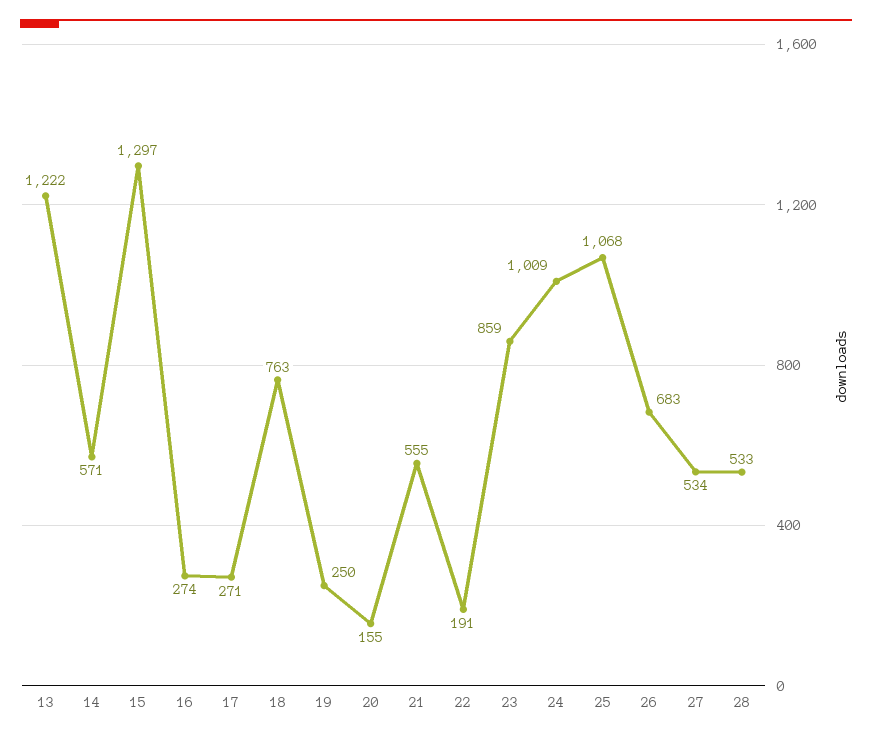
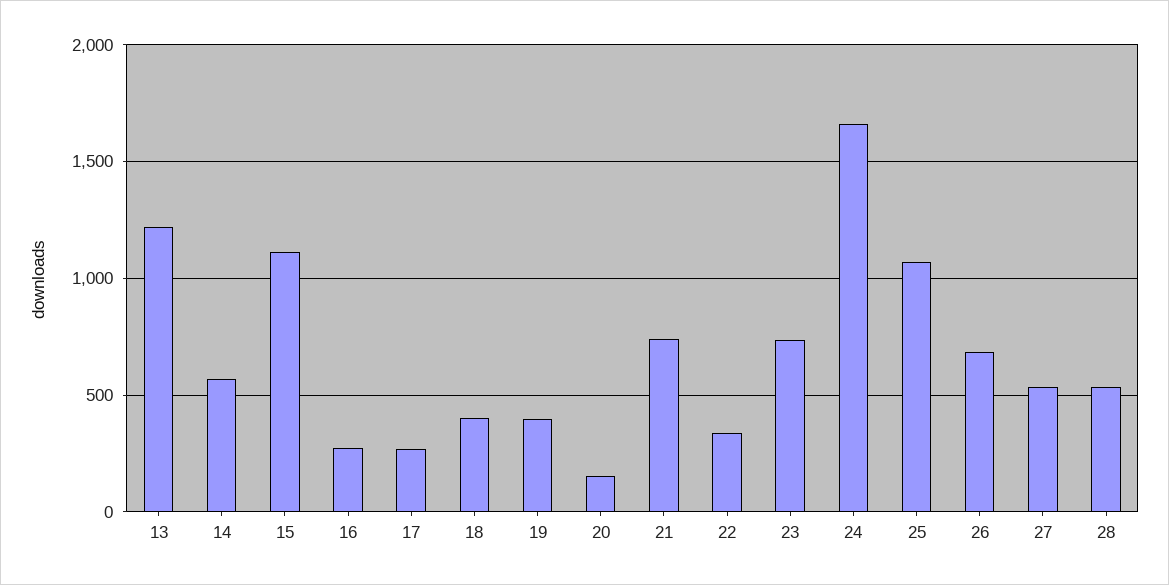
15: 1297 -> 1100
18: 763 -> 400
19: 250 -> 400
21: 555 -> 750
22: 191 -> 350
23: 859 -> 750
24: 1009 -> 1650

